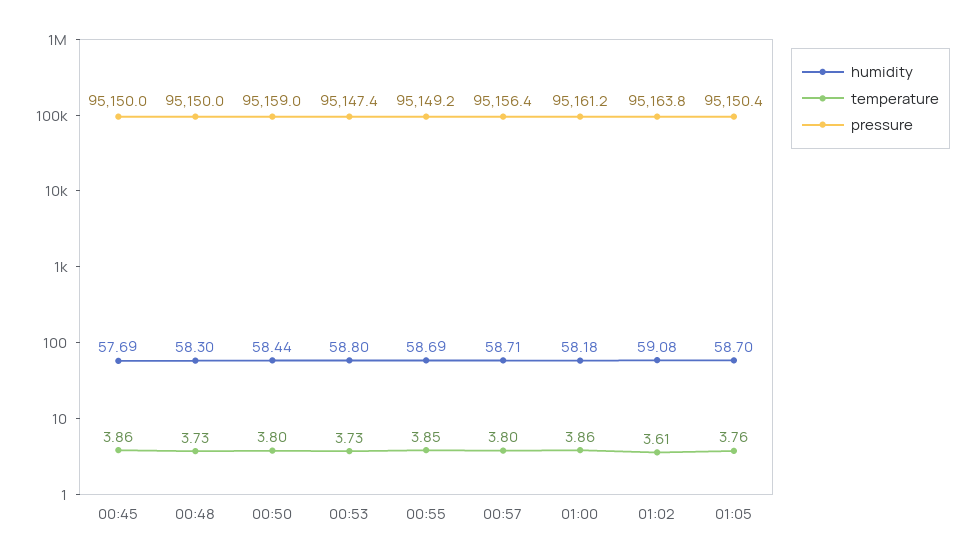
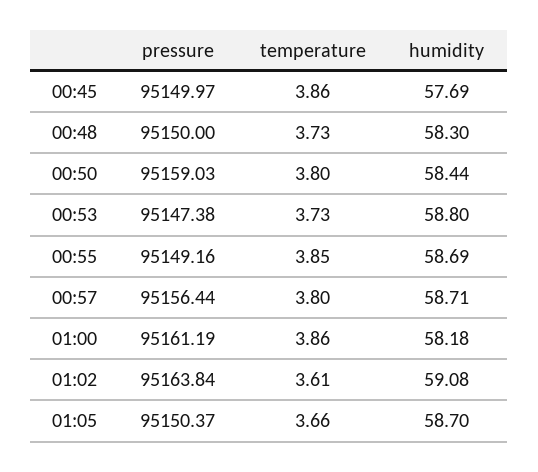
temperature, 01:05: 3.76 -> 3.66

